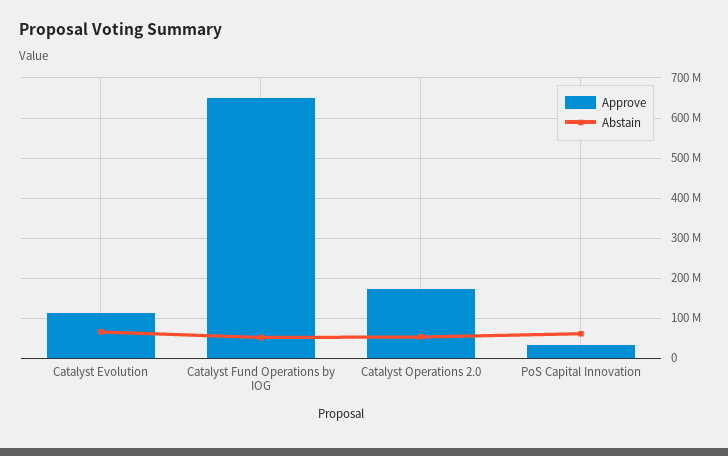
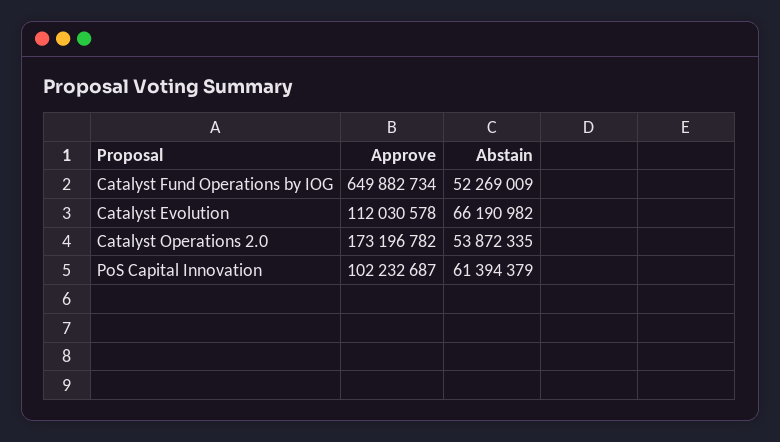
Approve, PoS Capital Innovation: 40000000 -> 102232687

